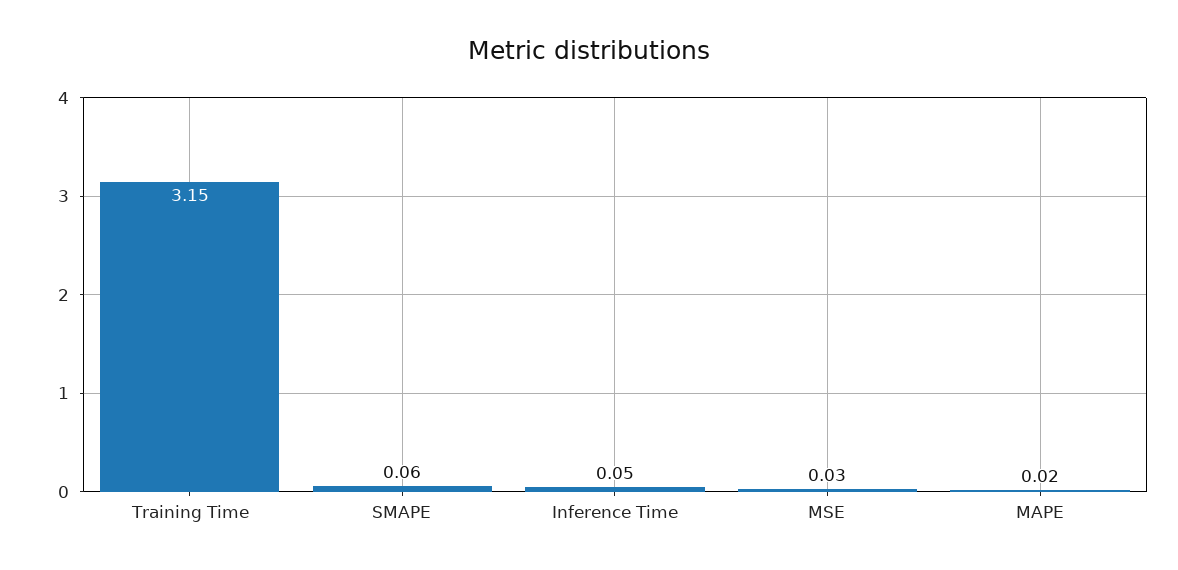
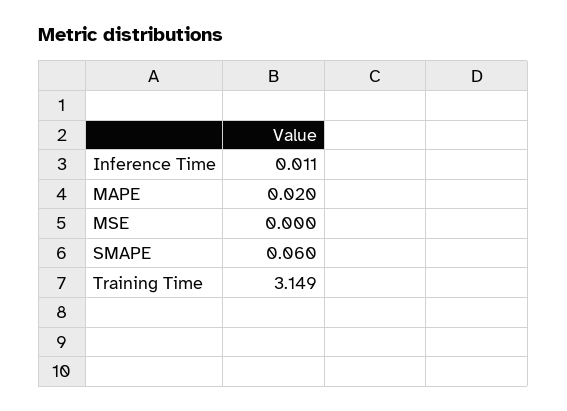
Inference Time: 0.05 -> 0.011
MSE: 0.03 -> 0

